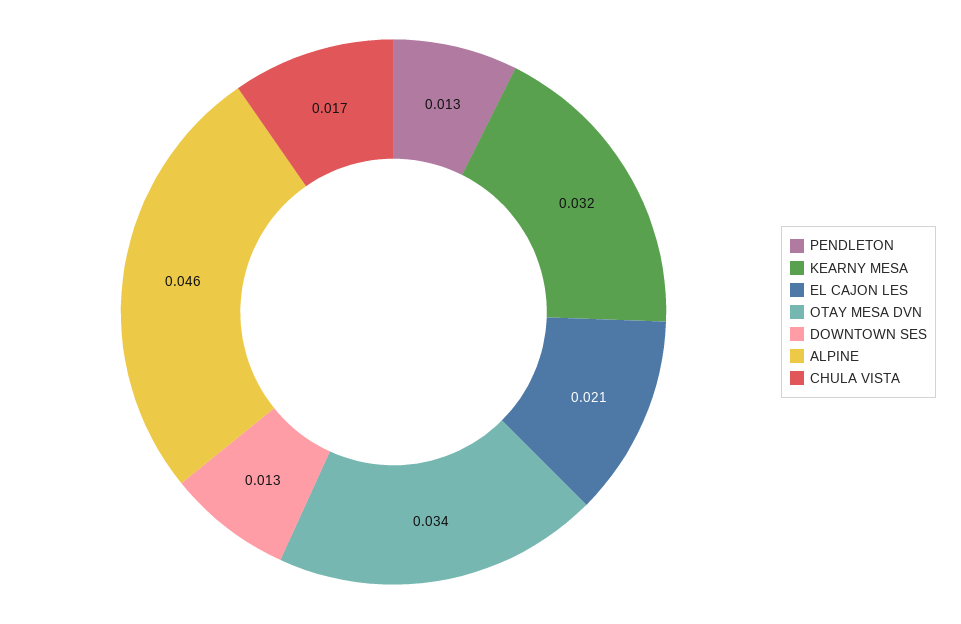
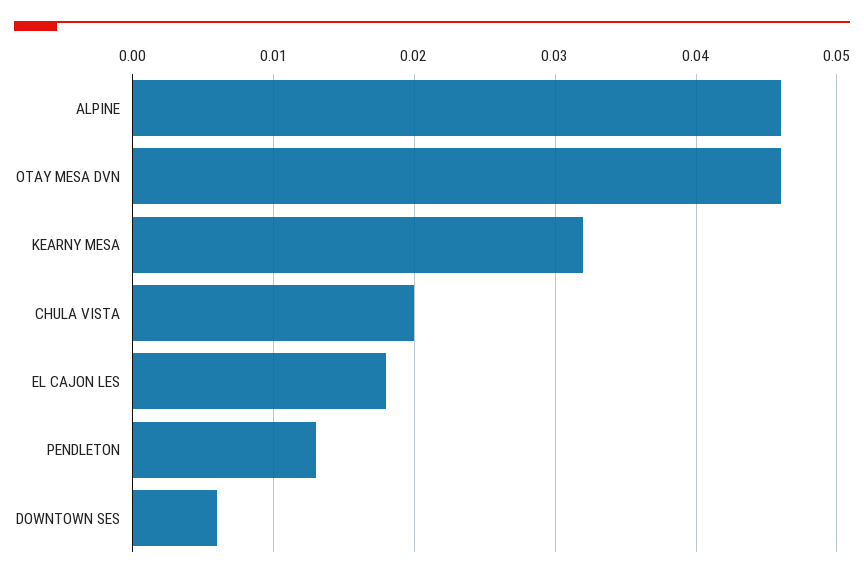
EL CAJON LES: 0.021 -> 0.018
OTAY MESA DVN: 0.034 -> 0.046
DOWNTOWN SES: 0.013 -> 0.006
CHULA VISTA: 0.017 -> 0.02

